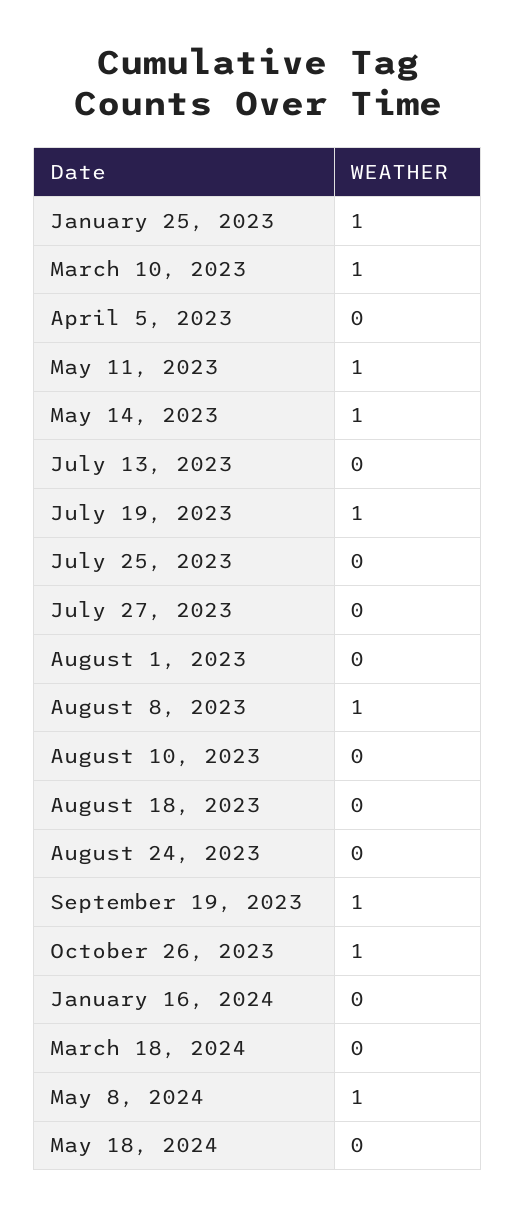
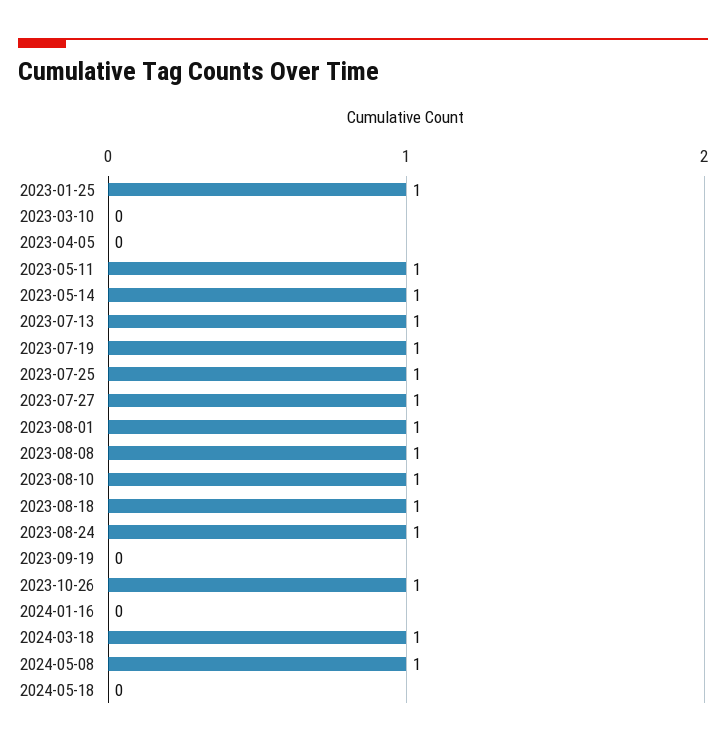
March 10, 2023: 1 -> 0
July 13, 2023: 0 -> 1
July 25, 2023: 0 -> 1
July 27, 2023: 0 -> 1
August 1, 2023: 0 -> 1
August 10, 2023: 0 -> 1
August 18, 2023: 0 -> 1
August 24, 2023: 0 -> 1
September 19, 2023: 1 -> 0
March 18, 2024: 0 -> 1

